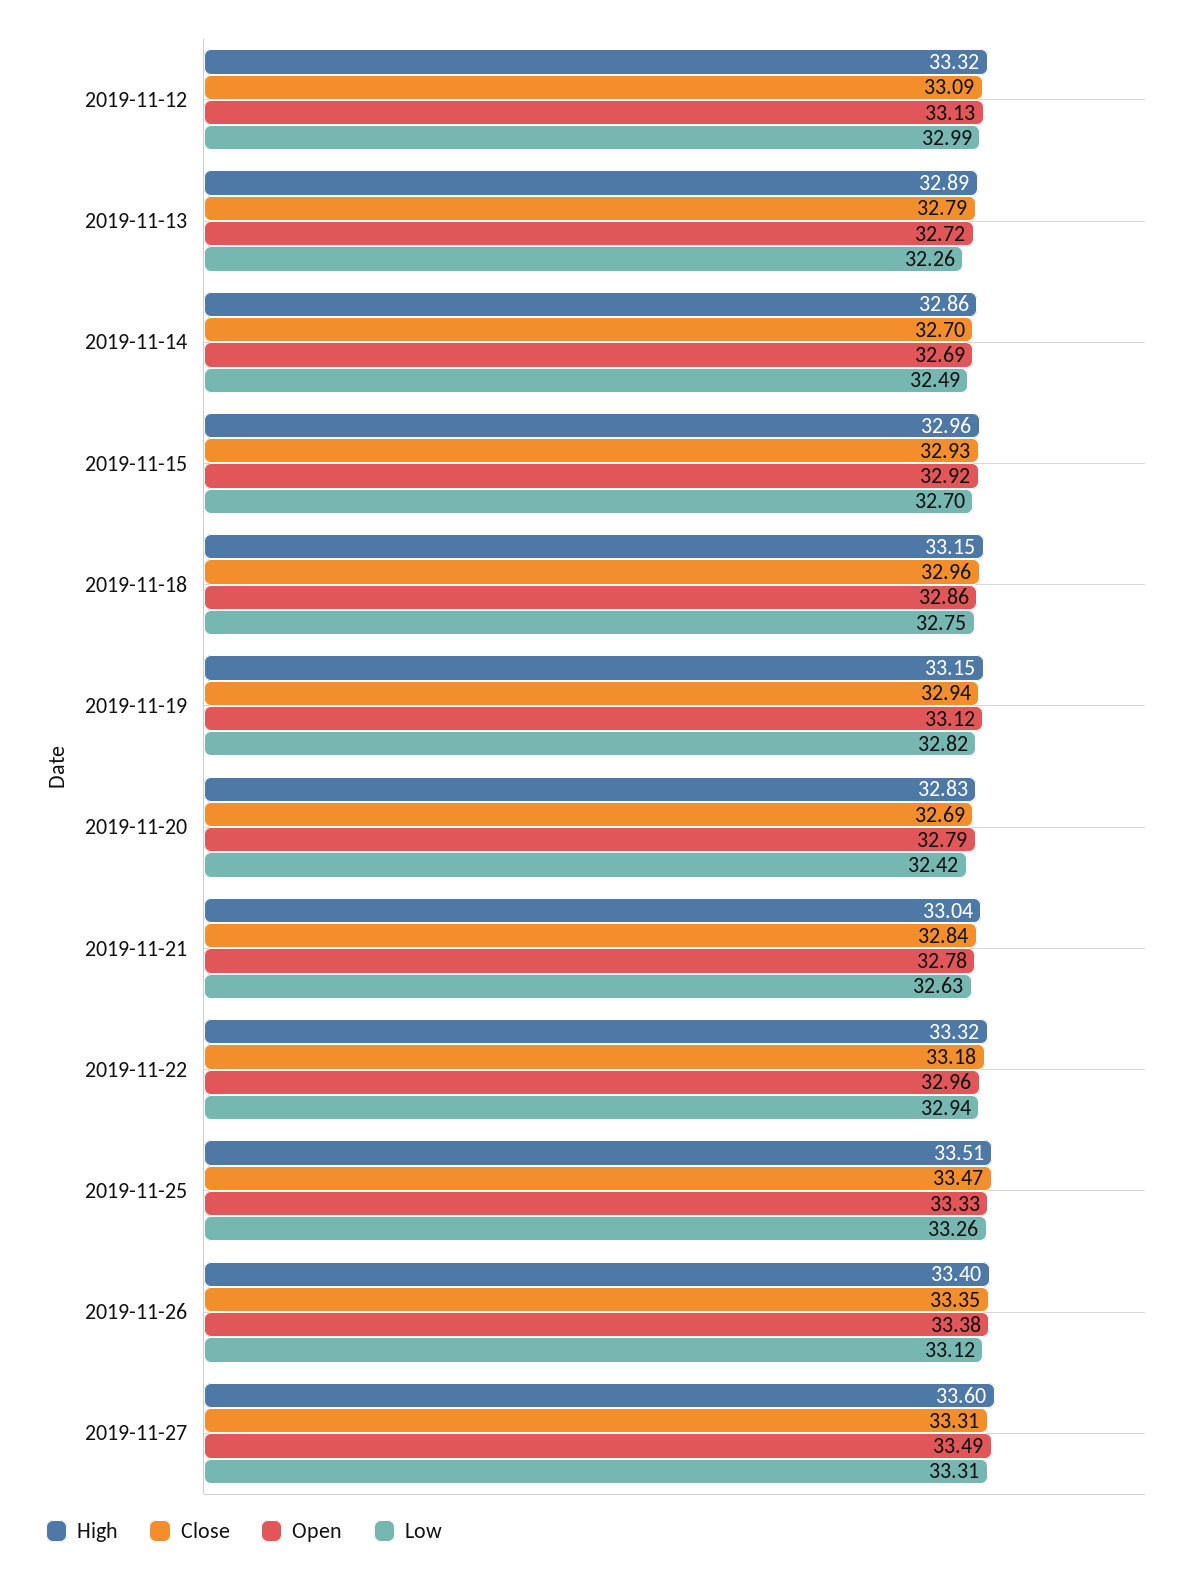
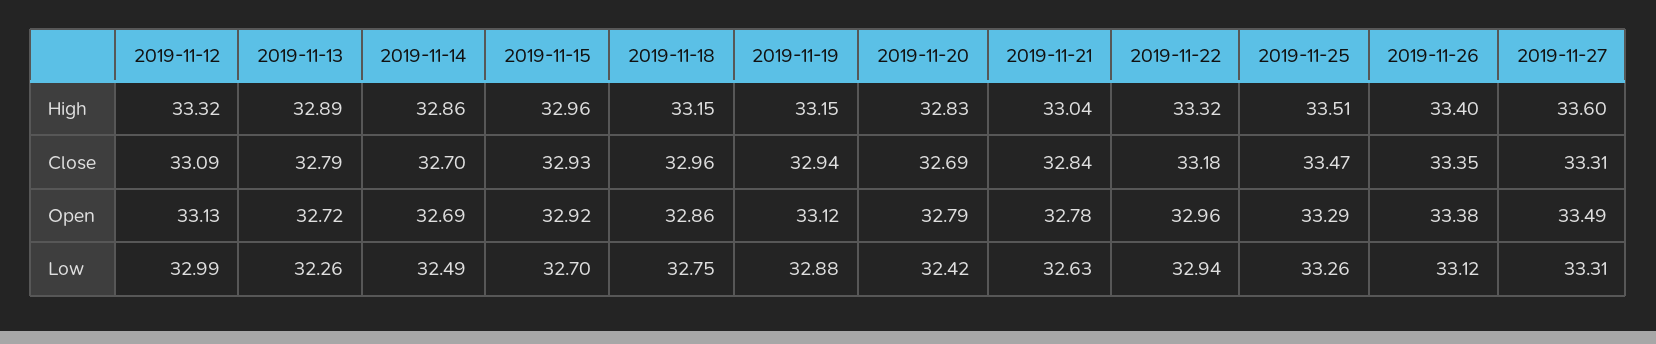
Low, 2019-11-19: 32.82 -> 32.88
Open, 2019-11-25: 33.33 -> 33.29

